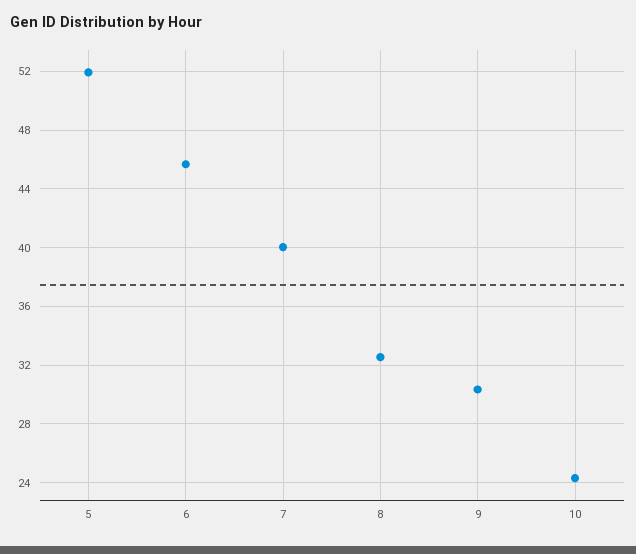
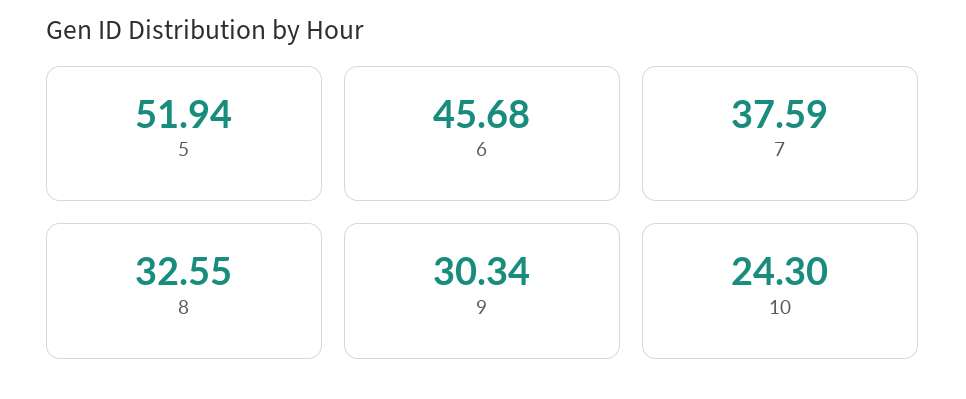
7: 40 -> 37.59

